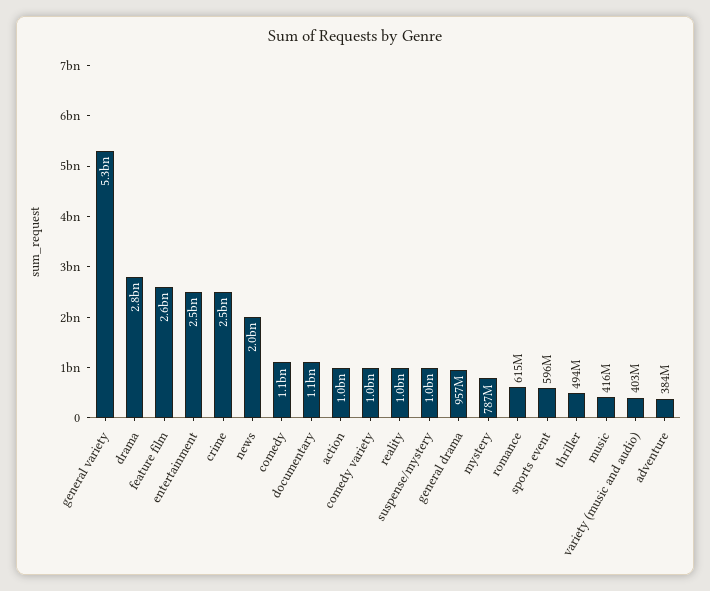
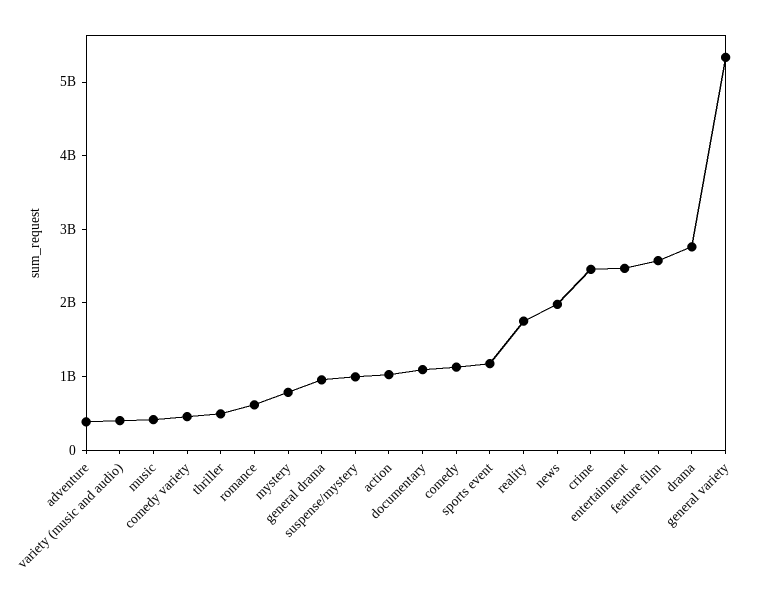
comedy variety: 1000000000 -> 400000000
reality: 1000000000 -> 1800000000
sports event: 596000000 -> 1200000000

